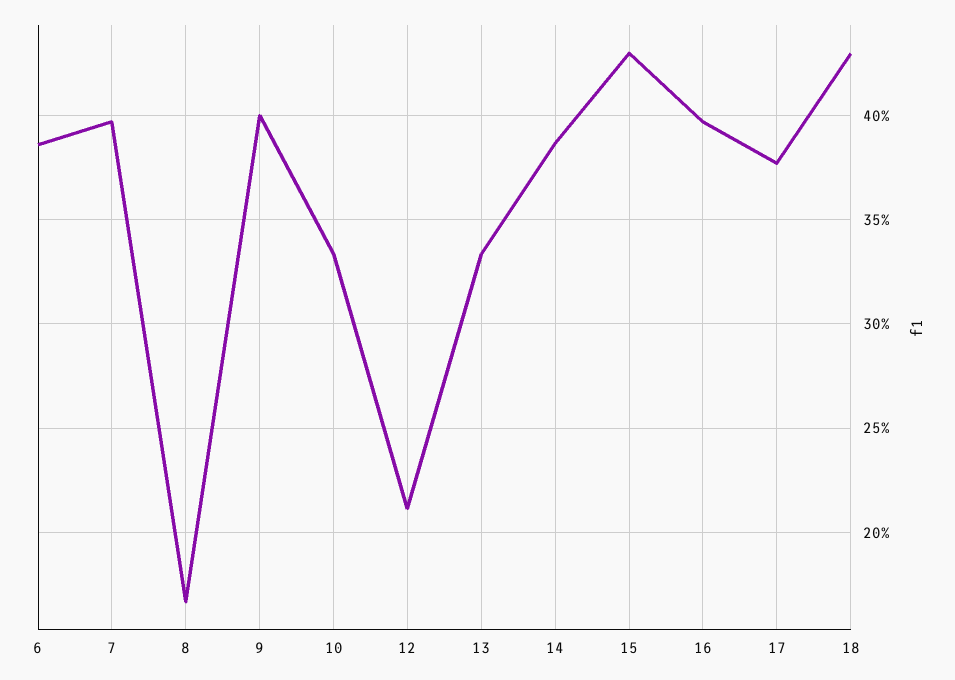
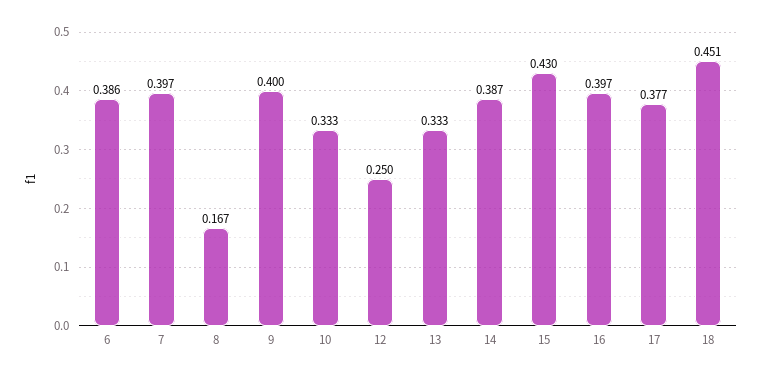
12: 0.21 -> 0.25
18: 0.43 -> 0.451

